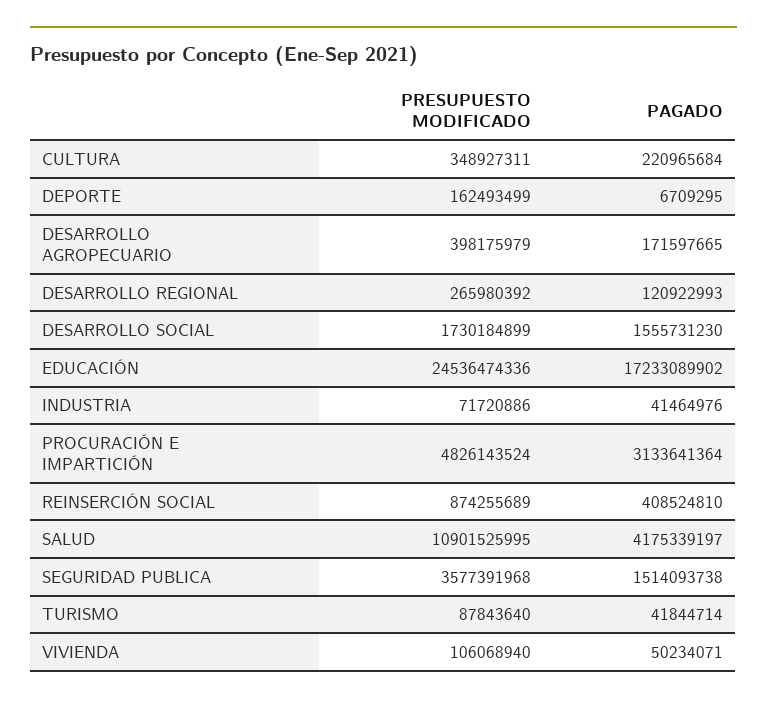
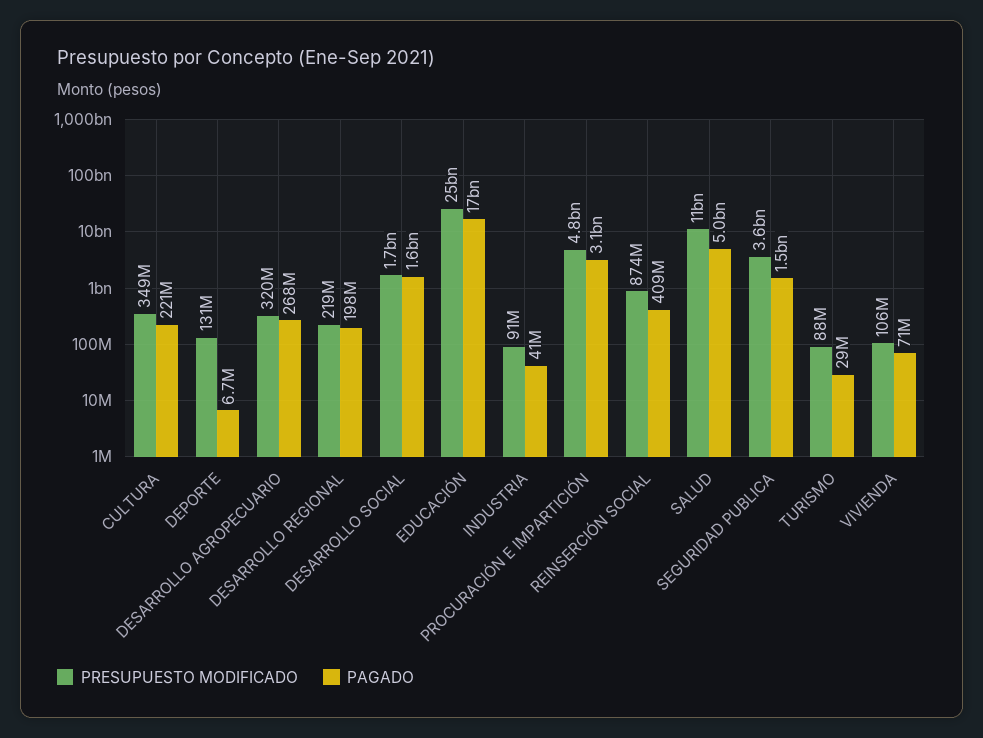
PRESUPUESTO MODIFICADO, DEPORTE: 162493499 -> 131000000
PRESUPUESTO MODIFICADO, DESARROLLO AGROPECUARIO: 398175979 -> 320000000
PAGADO, DESARROLLO AGROPECUARIO: 171597665 -> 268000000
PRESUPUESTO MODIFICADO, DESARROLLO REGIONAL: 265980392 -> 219000000
PAGADO, DESARROLLO REGIONAL: 120922993 -> 198000000
PRESUPUESTO MODIFICADO, INDUSTRIA: 71720886 -> 91000000
PAGADO, SALUD: 4175339197 -> 5000000000
PAGADO, TURISMO: 41844714 -> 29000000
PAGADO, VIVIENDA: 50234071 -> 71000000

